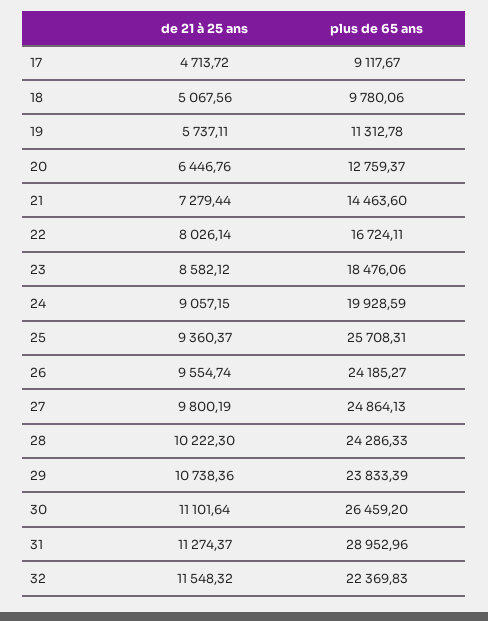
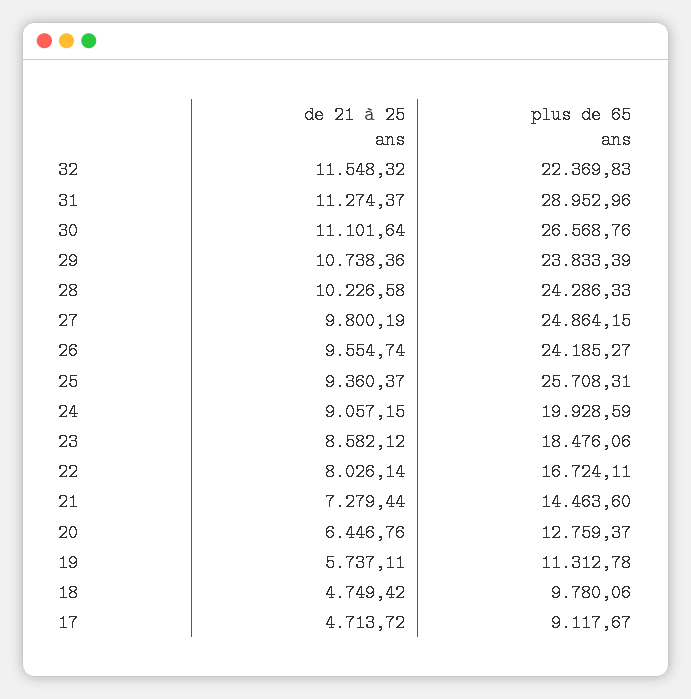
de 21 à 25 ans, 18: 5067.56 -> 4749.42
plus de 65 ans, 27: 24864.13 -> 24864.15
de 21 à 25 ans, 28: 10222.3 -> 10226.58
plus de 65 ans, 30: 26459.2 -> 26568.76

